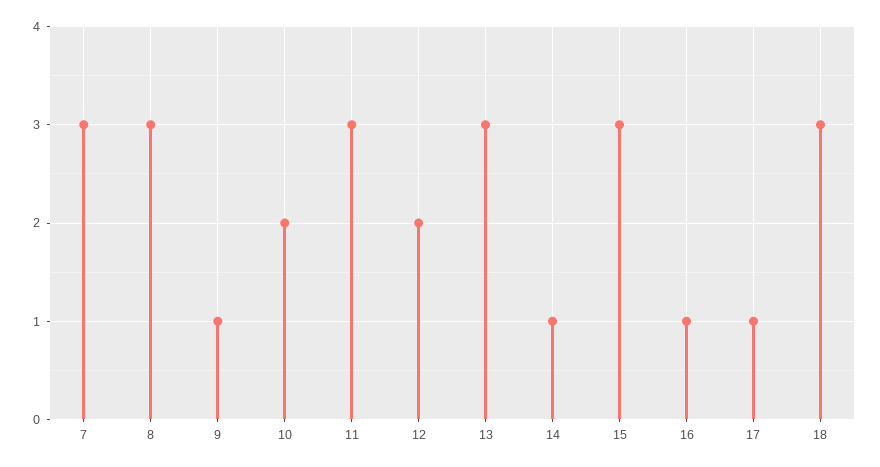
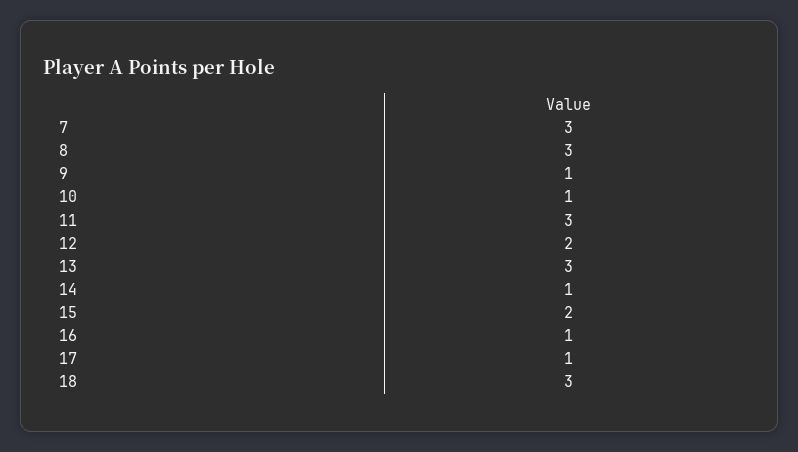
10: 2 -> 1
15: 3 -> 2

